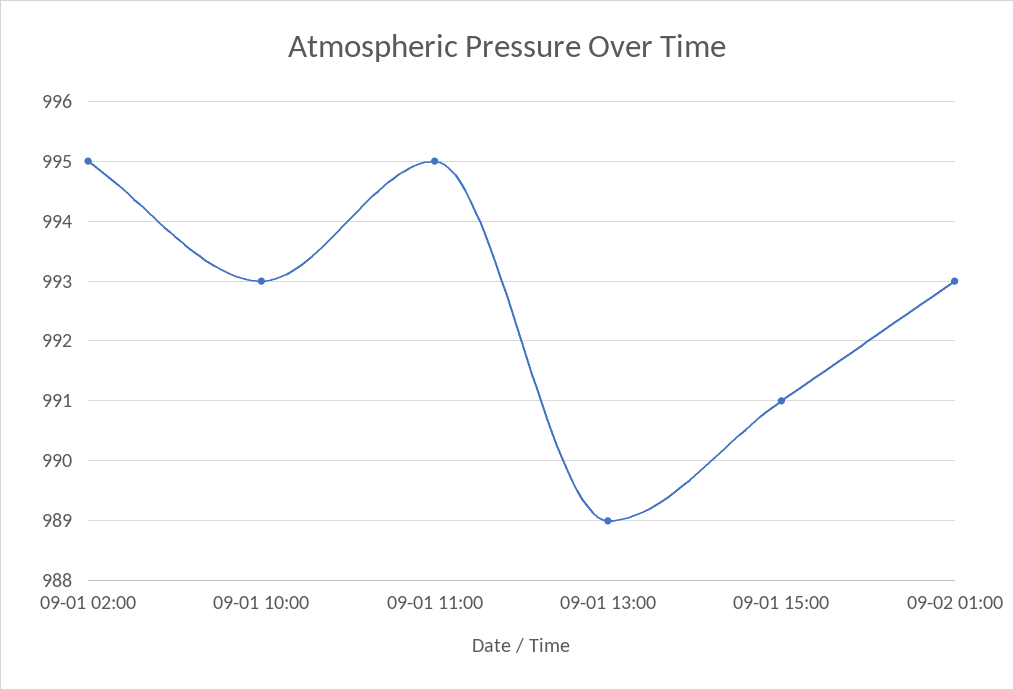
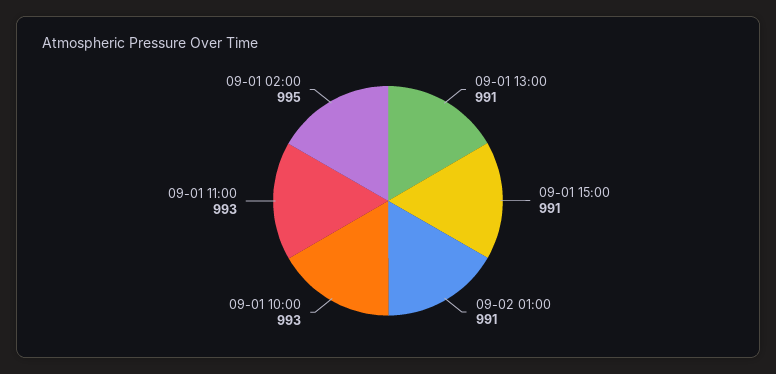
09-01 11:00: 995 -> 993
09-01 13:00: 989 -> 991
09-02 01:00: 993 -> 991

